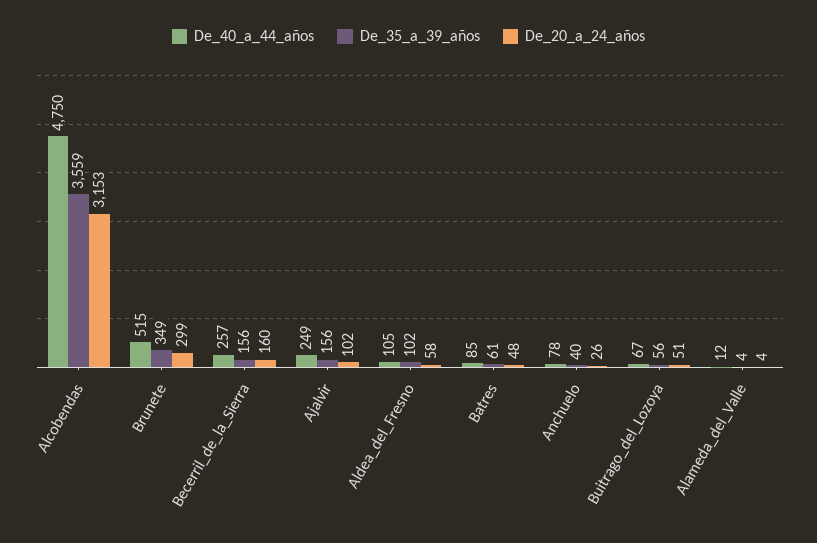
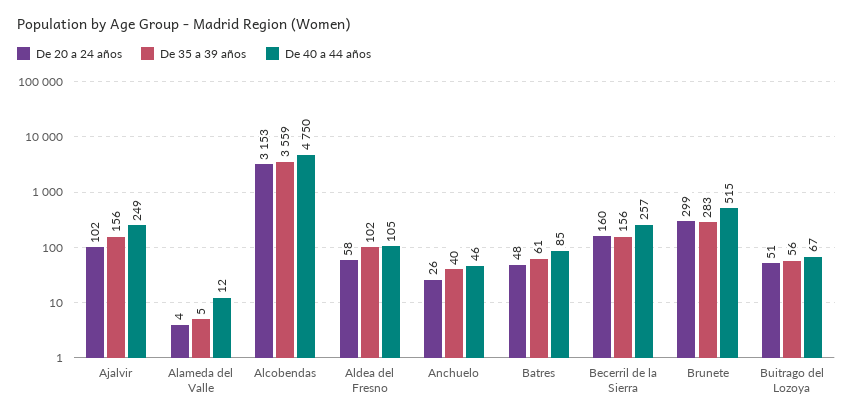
De_35_a_39_años, Brunete: 349 -> 283
De_40_a_44_años, Anchuelo: 78 -> 46
De_35_a_39_años, Alameda_del_Valle: 4 -> 5

